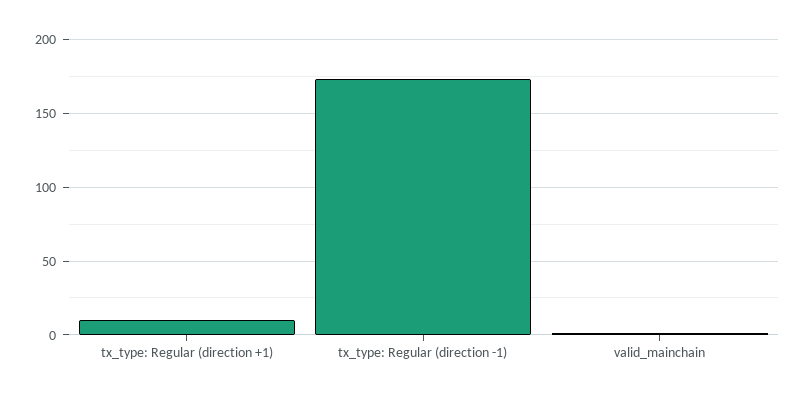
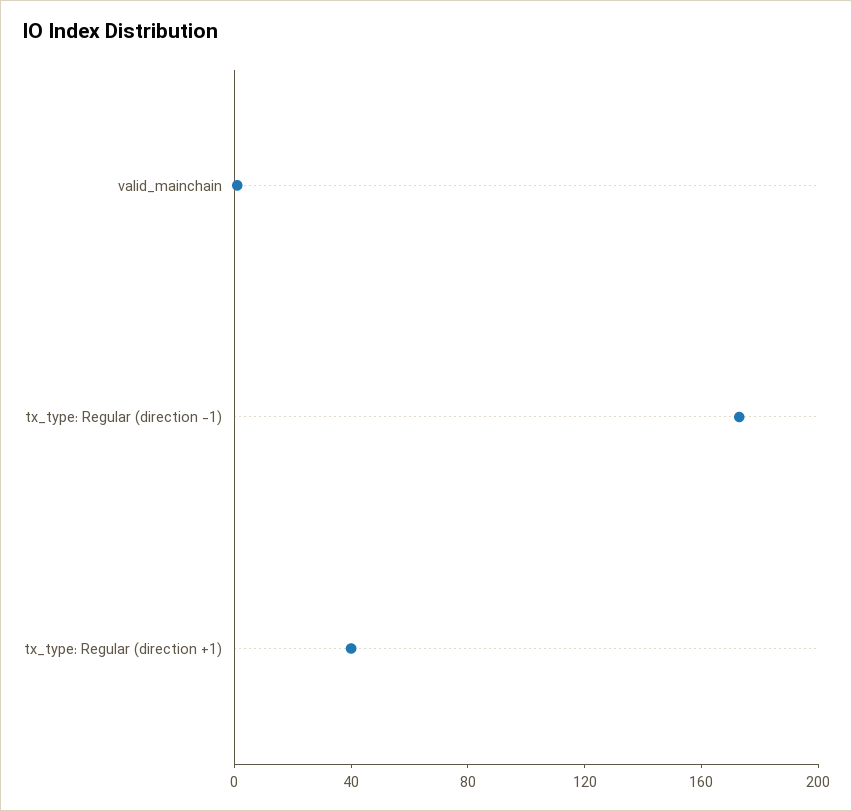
tx_type: Regular (direction +1): 10 -> 40

